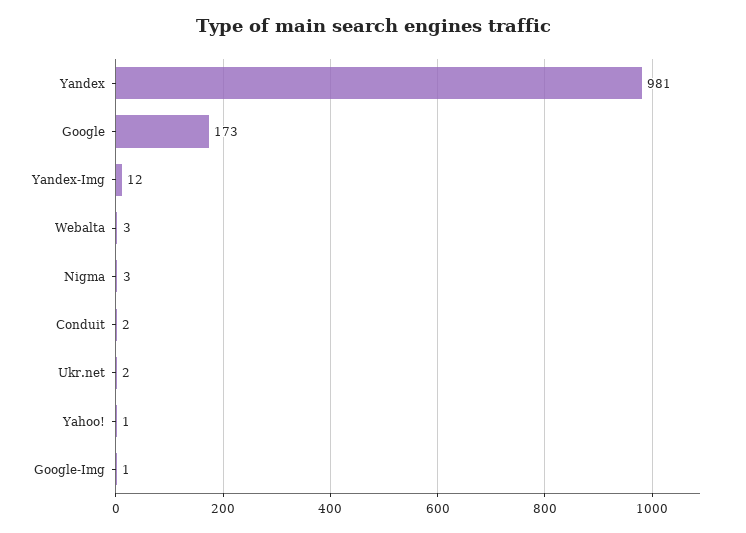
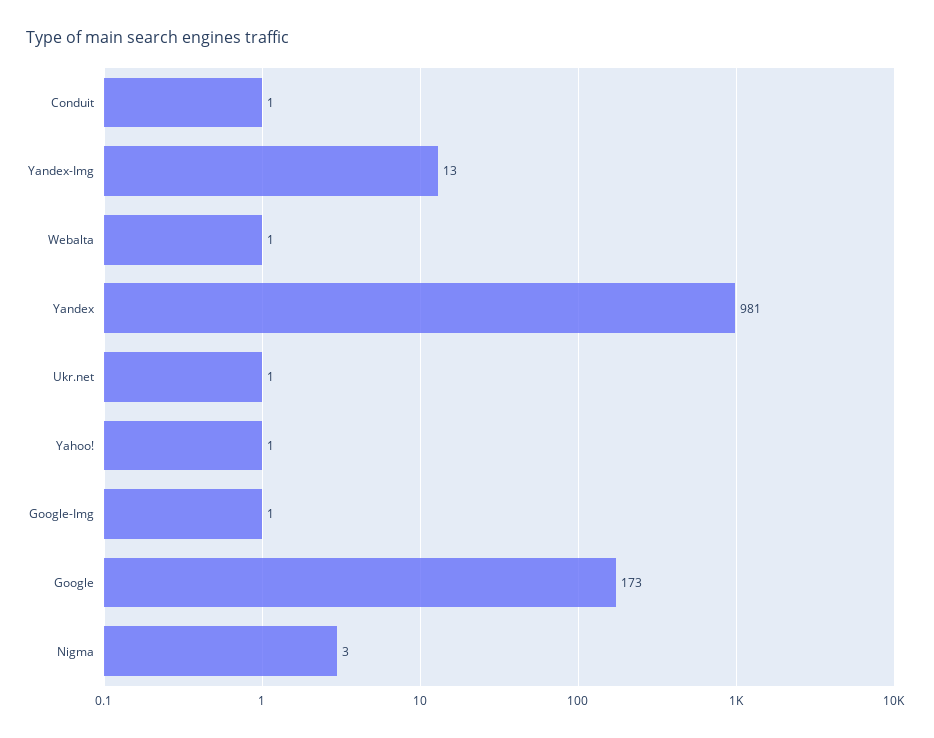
Yandex-Img: 12 -> 13
Webalta: 3 -> 1
Conduit: 2 -> 1
Ukr.net: 2 -> 1

